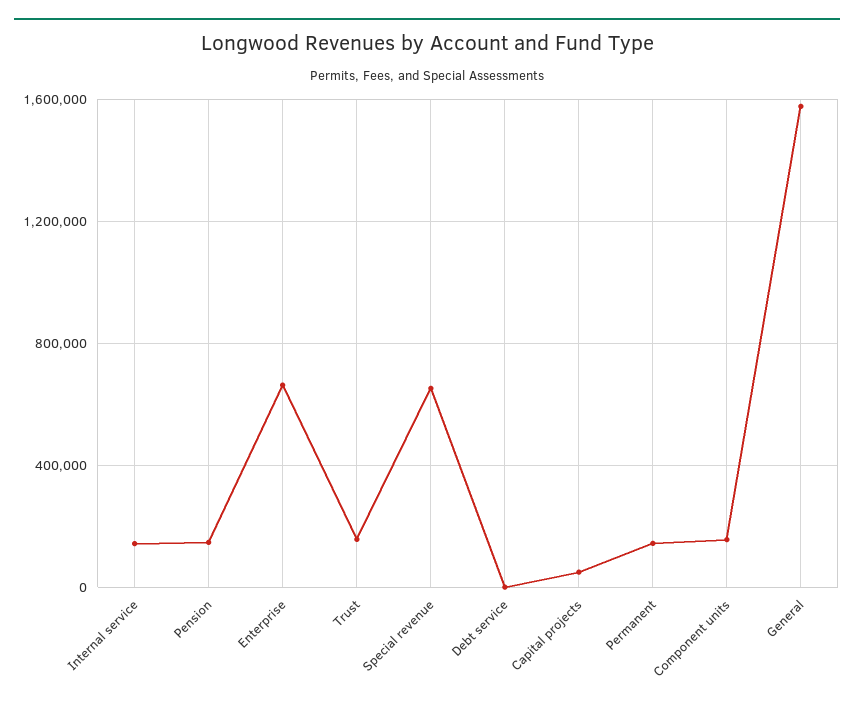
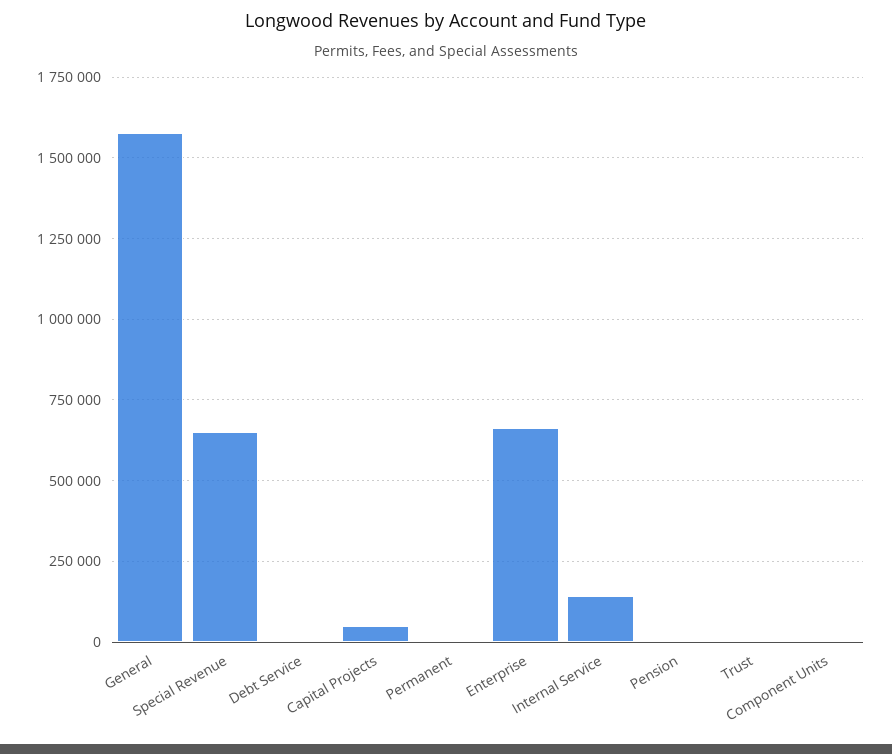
Pension: 150000 -> 0
Trust: 150000 -> 0
Permanent: 150000 -> 0
Component units: 150000 -> 0

